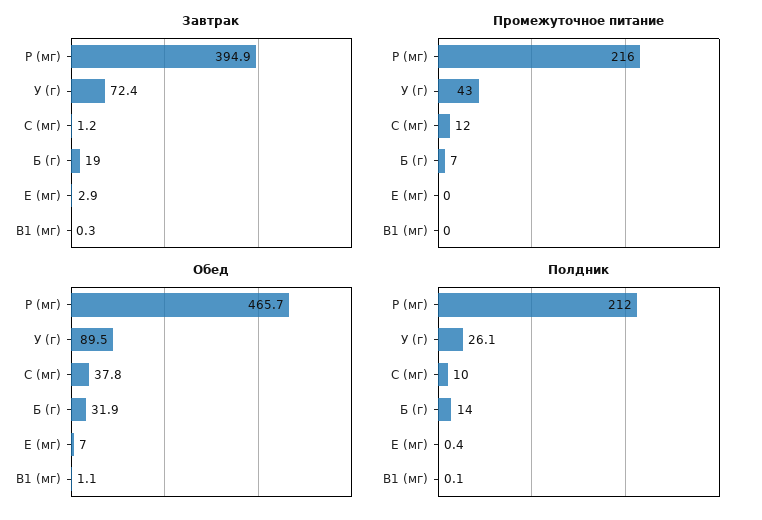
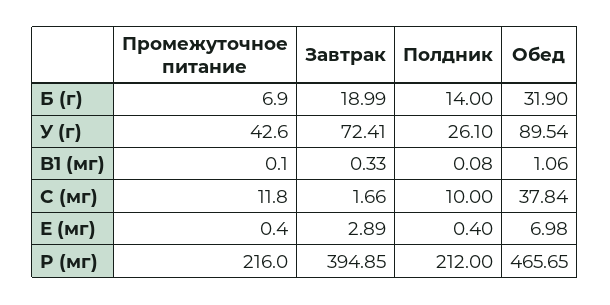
Завтрак, C (мг): 1.2 -> 1.66

